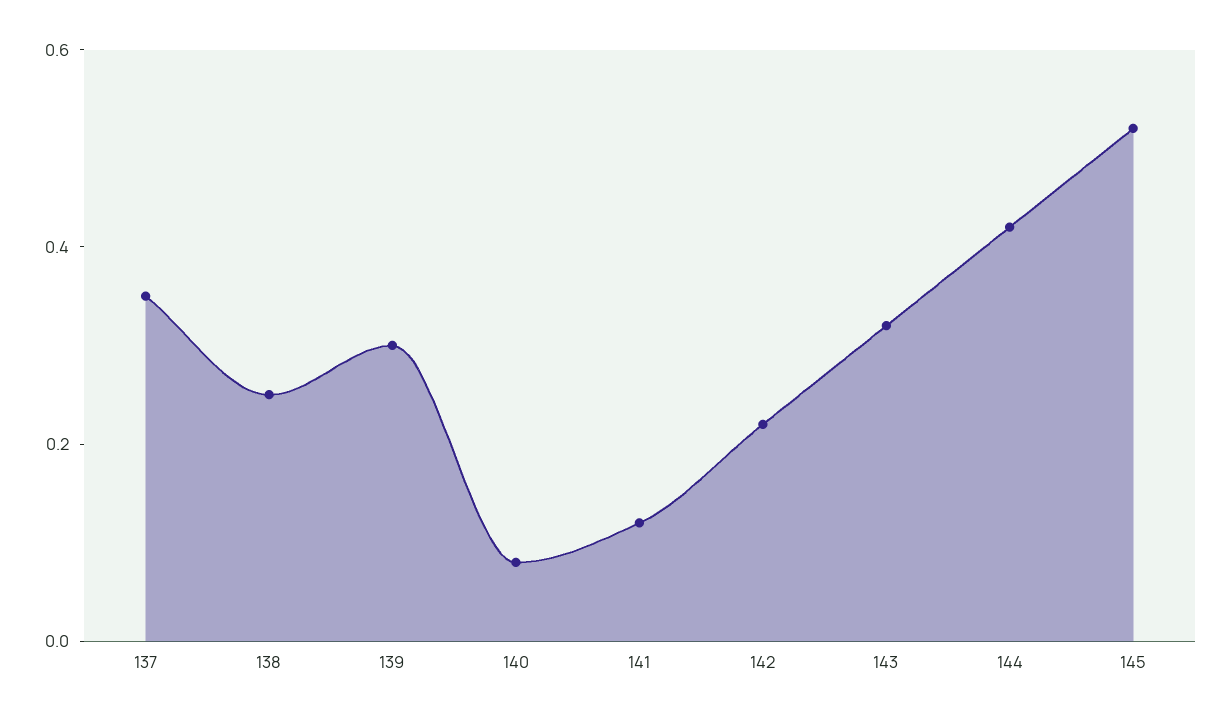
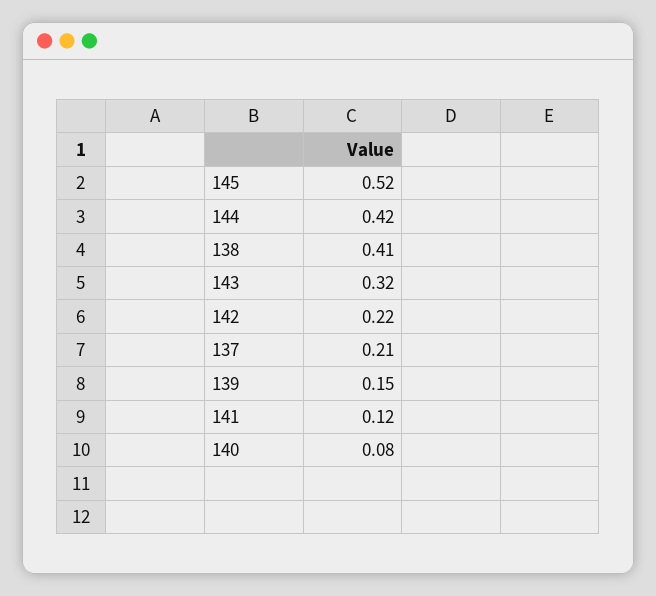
137: 0.35 -> 0.21
138: 0.25 -> 0.41
139: 0.3 -> 0.15

